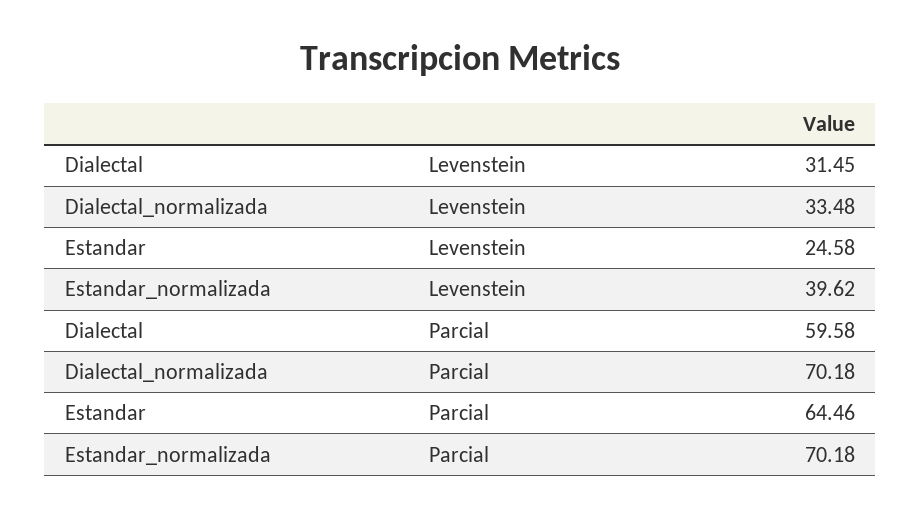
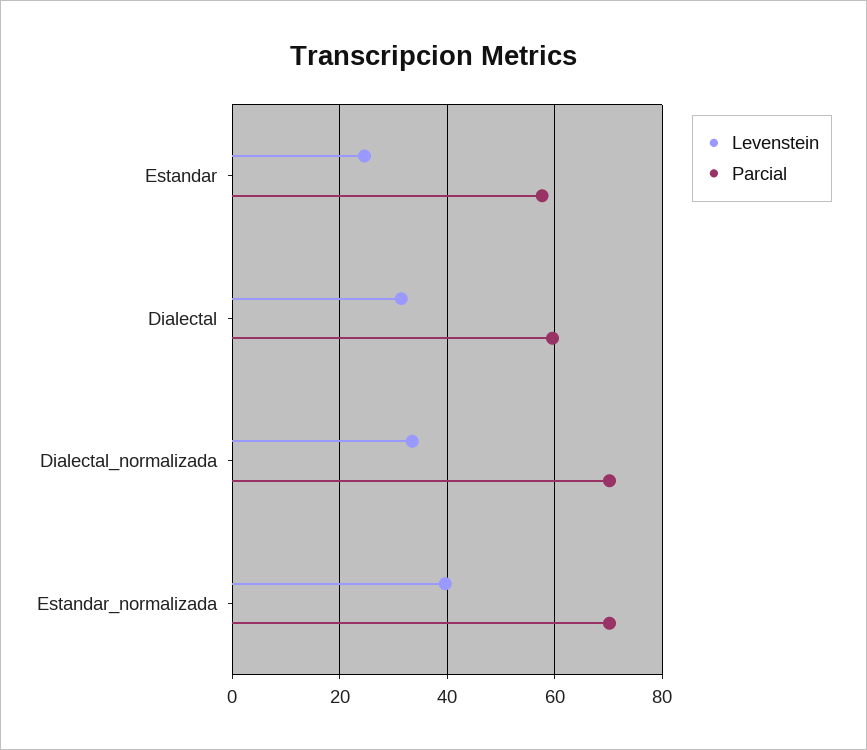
Parcial, Estandar: 64.46 -> 58

